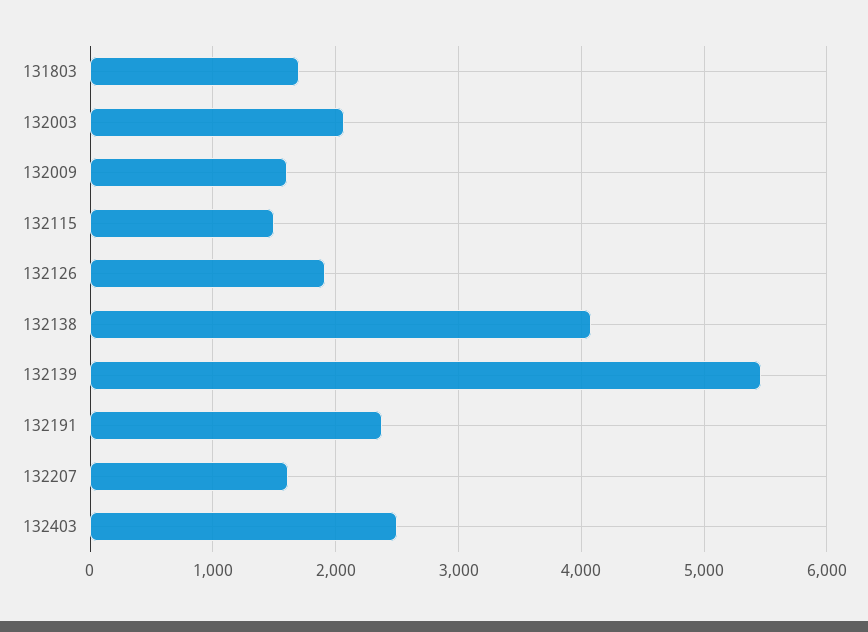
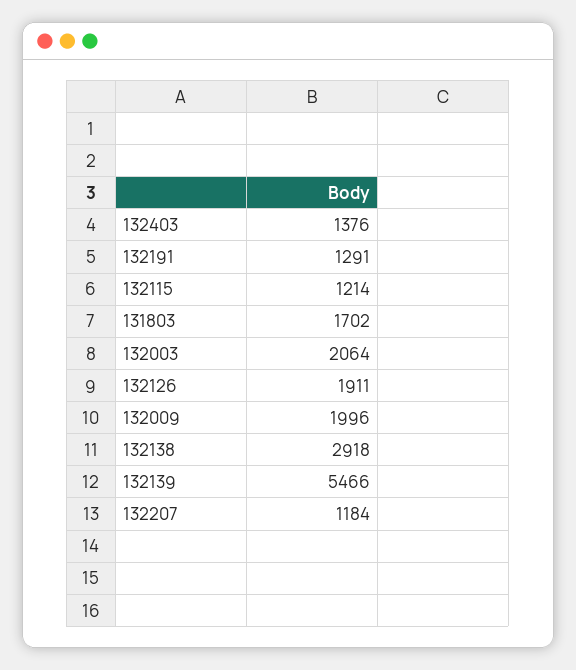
132009: 1600 -> 1996
132115: 1500 -> 1214
132138: 4100 -> 2918
132191: 2400 -> 1291
132207: 1600 -> 1184
132403: 2500 -> 1376

